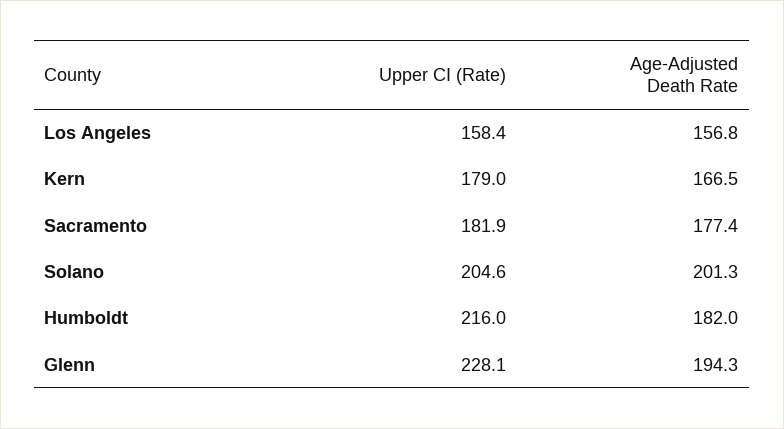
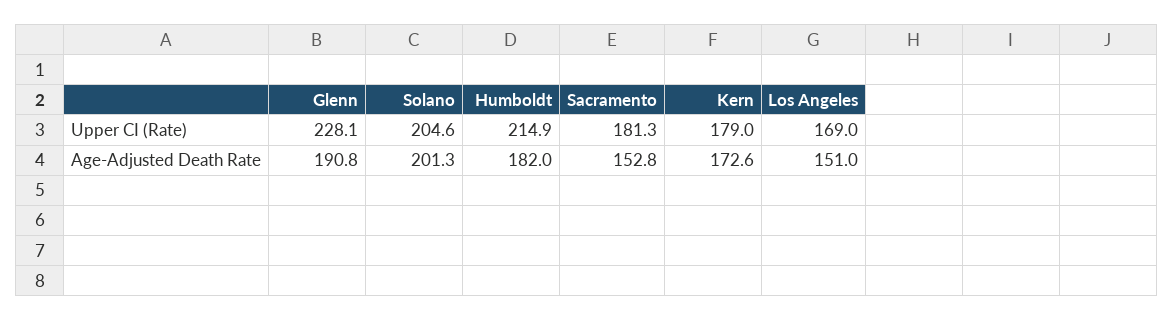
Upper CI (Rate), Los Angeles: 158.4 -> 169
Age-Adjusted Death Rate, Los Angeles: 156.8 -> 151
Age-Adjusted Death Rate, Kern: 166.5 -> 172.6
Upper CI (Rate), Sacramento: 181.9 -> 181.3
Age-Adjusted Death Rate, Sacramento: 177.4 -> 152.8
Upper CI (Rate), Humboldt: 216 -> 214.9
Age-Adjusted Death Rate, Glenn: 194.3 -> 190.8

